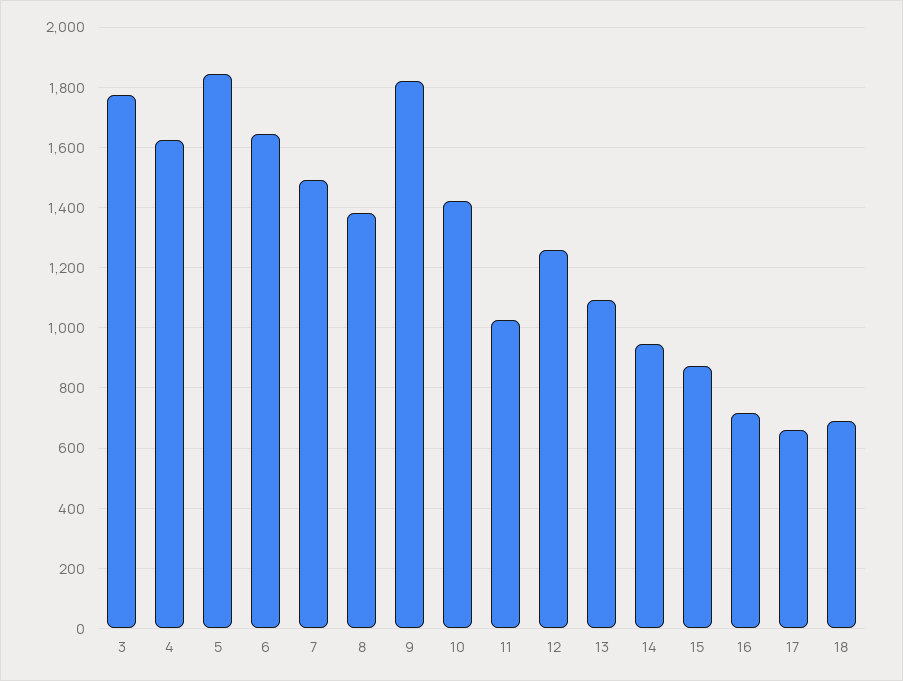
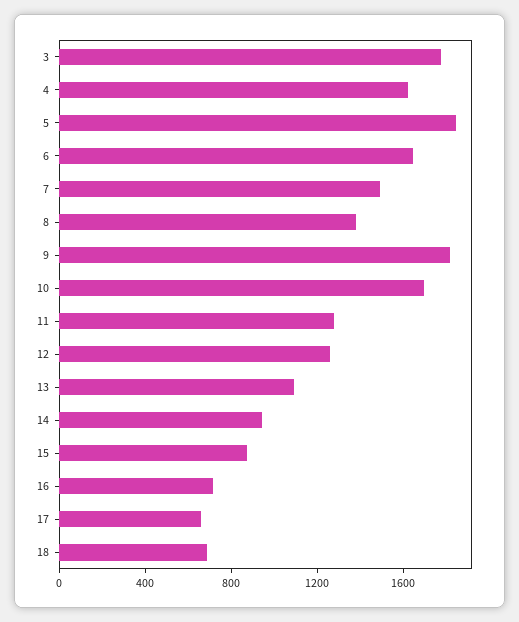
10: 1420 -> 1700
11: 1020 -> 1300

